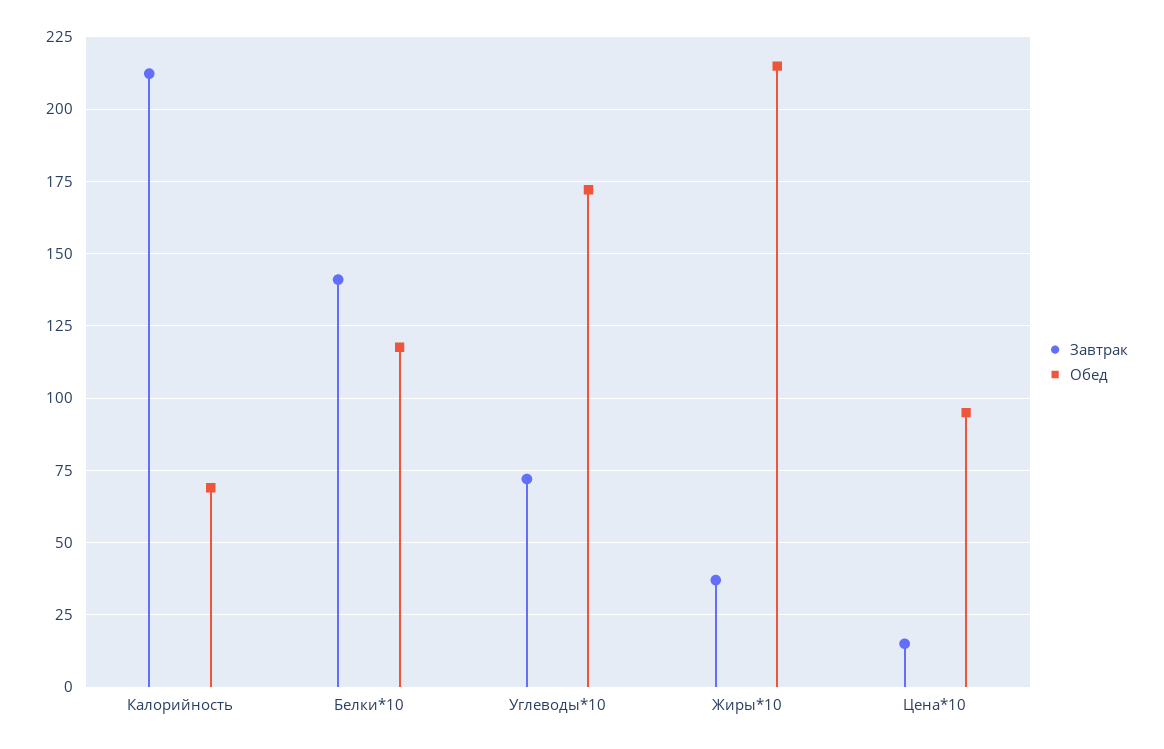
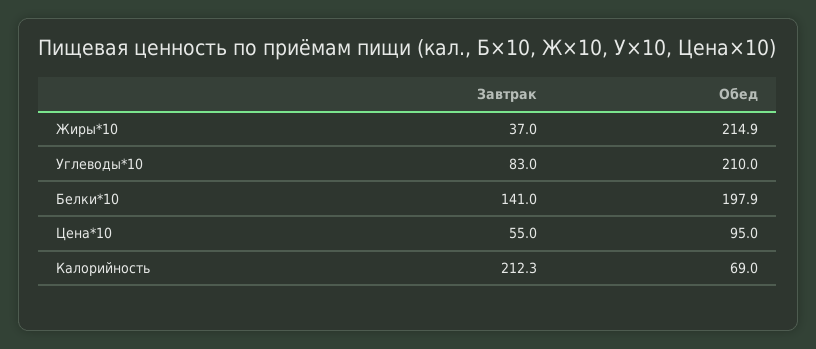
Обед, Белки*10: 117.5 -> 197.9
Завтрак, Углеводы*10: 72.5 -> 83
Обед, Углеводы*10: 172.5 -> 210
Завтрак, Цена*10: 15 -> 55

